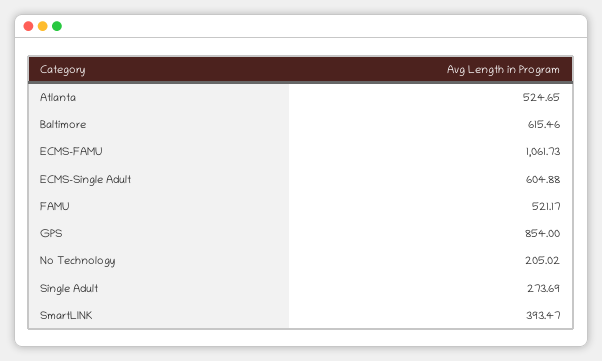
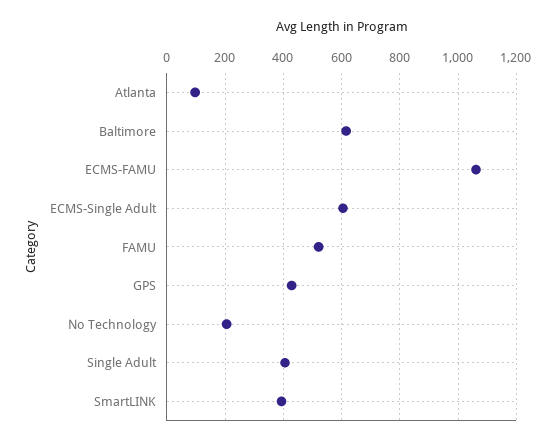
Atlanta: 524.65 -> 100
GPS: 854 -> 425
Single Adult: 273.69 -> 400

